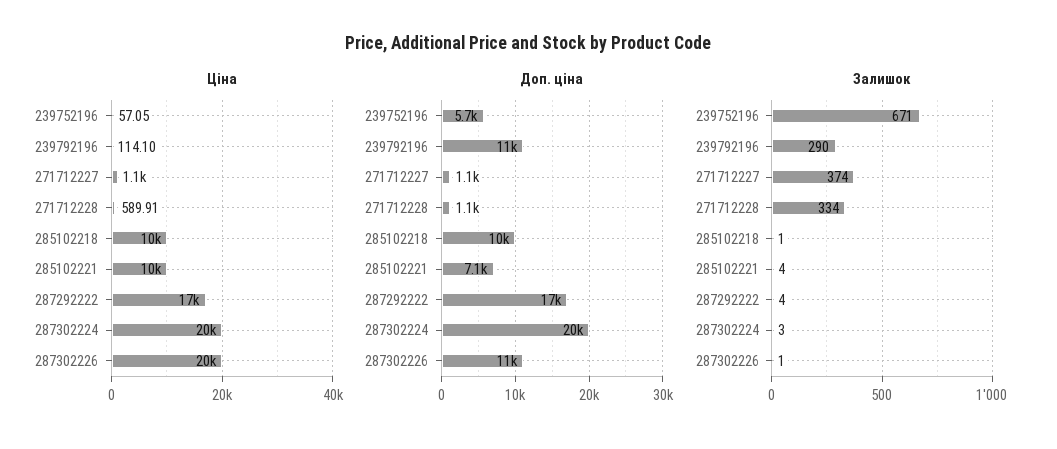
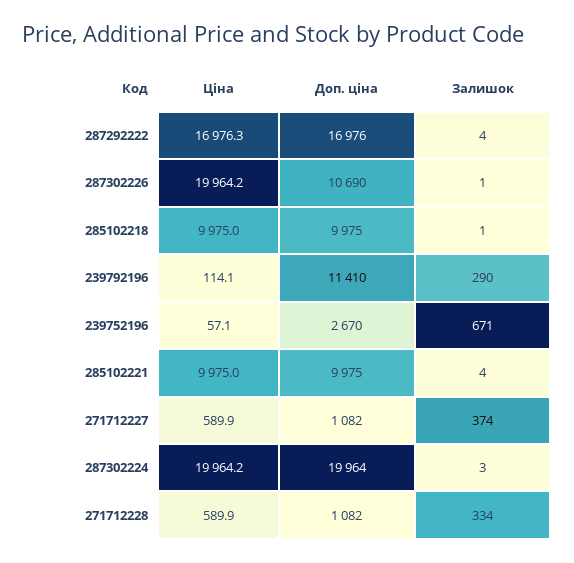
Ціна, 271712227: 1100 -> 589.9
Доп. ціна, 239752196: 5700 -> 2670
Доп. ціна, 285102221: 7100 -> 9975

